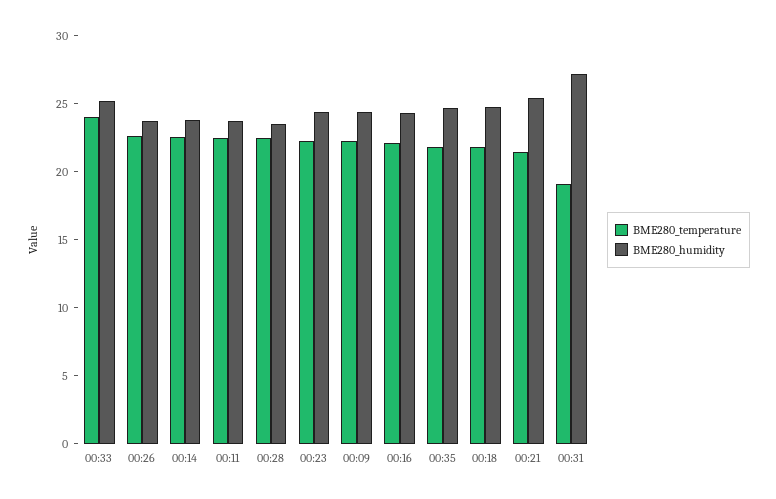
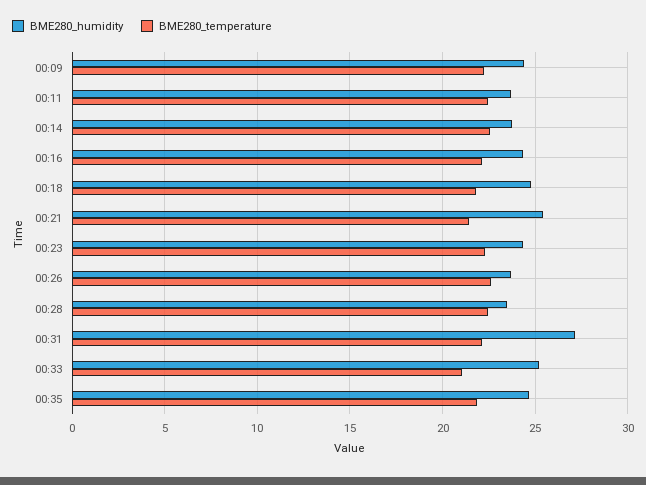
BME280_temperature, 00:33: 24 -> 21
BME280_temperature, 00:31: 19 -> 22

